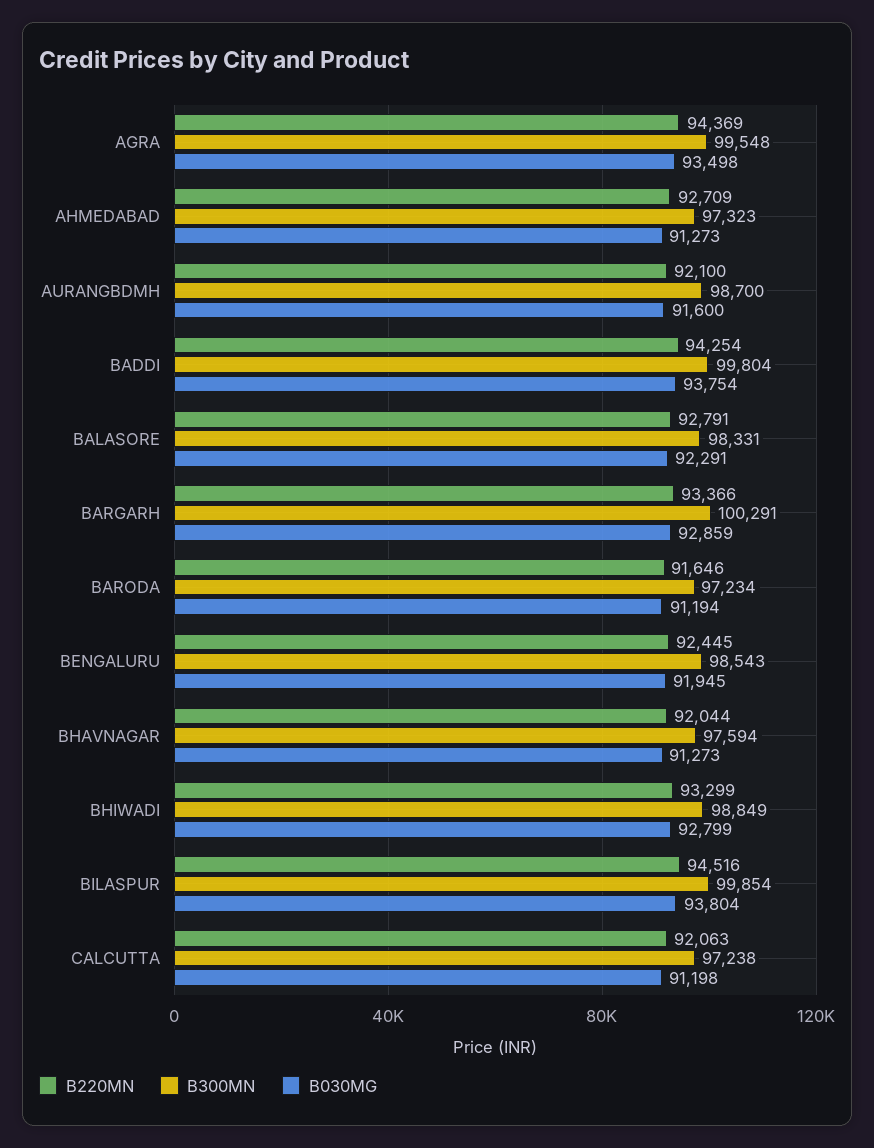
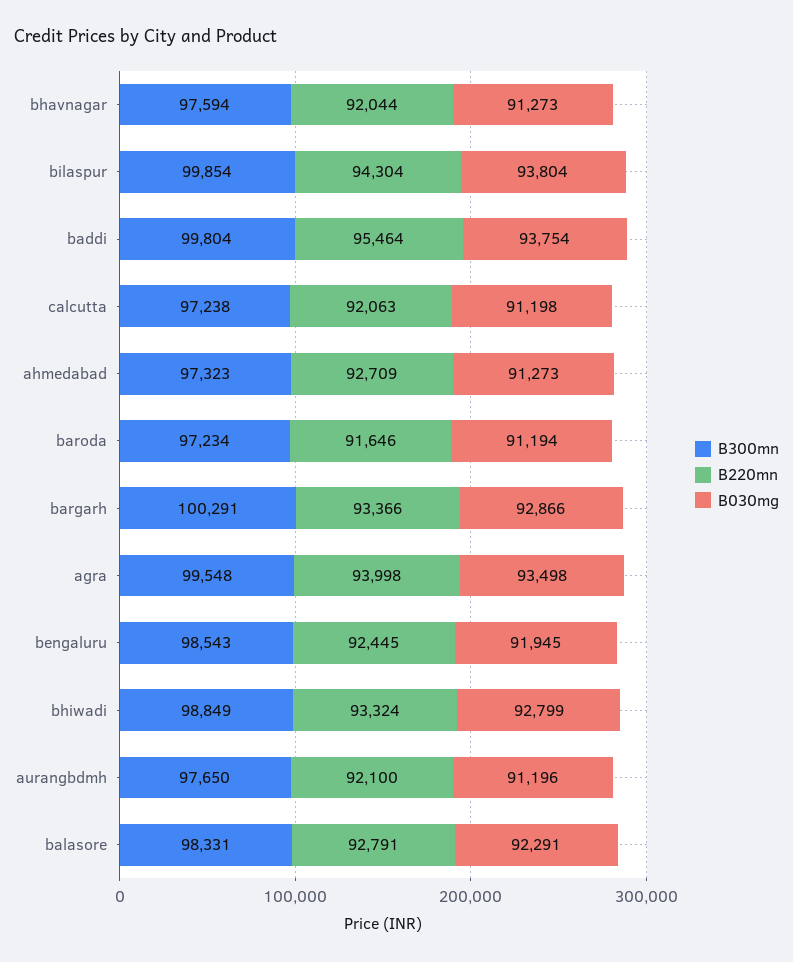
B220MN, AGRA: 94369 -> 93998
B300MN, AURANGBDMH: 98700 -> 97650
B030MG, AURANGBDMH: 91600 -> 91196
B220MN, BADDI: 94254 -> 95464
B030MG, BARGARH: 92859 -> 92866
B220MN, BHIWADI: 93299 -> 93324
B220MN, BILASPUR: 94516 -> 94304

